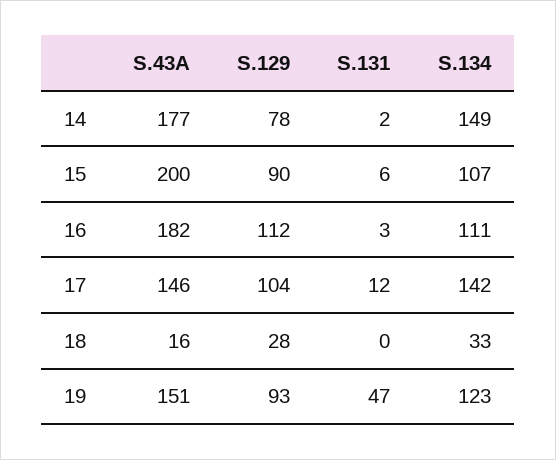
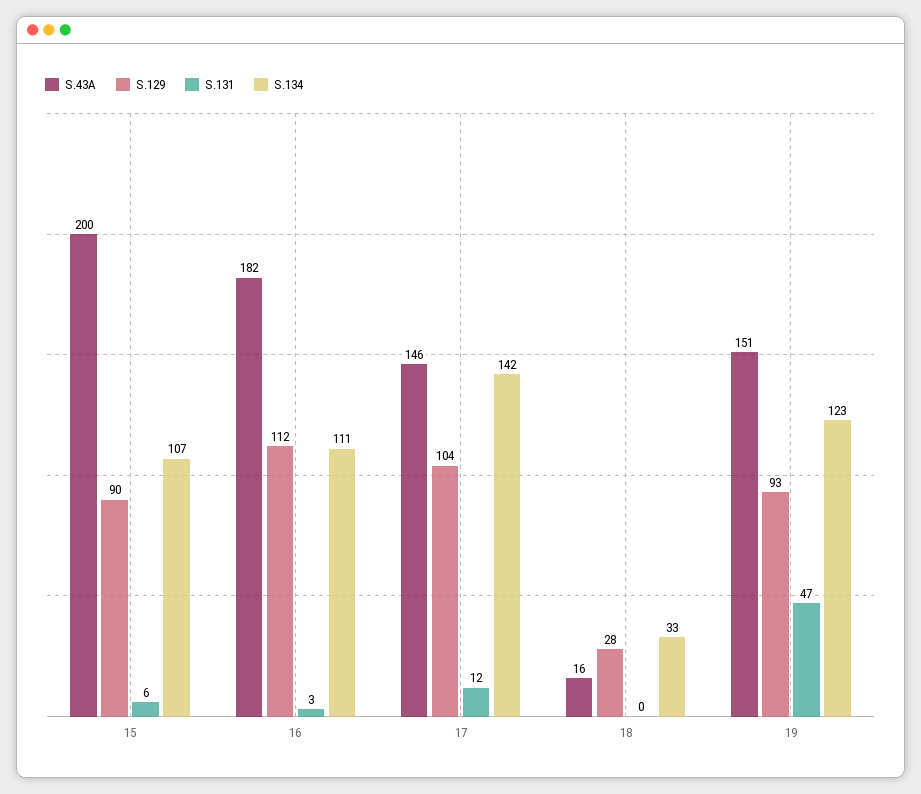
S.43A, 14: 177 -> none
S.129, 14: 78 -> none
S.131, 14: 2 -> none
S.134, 14: 149 -> none

